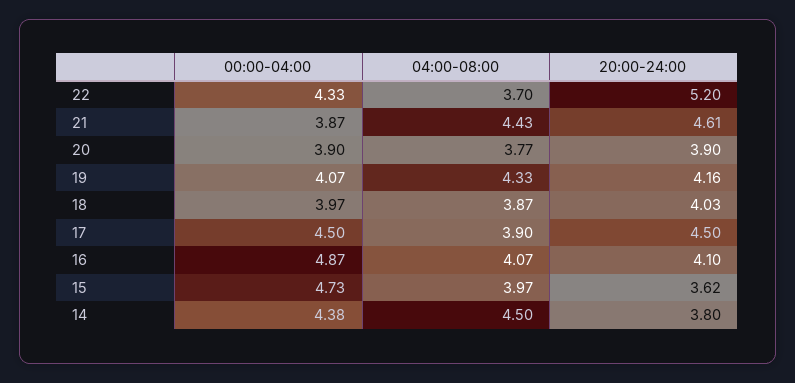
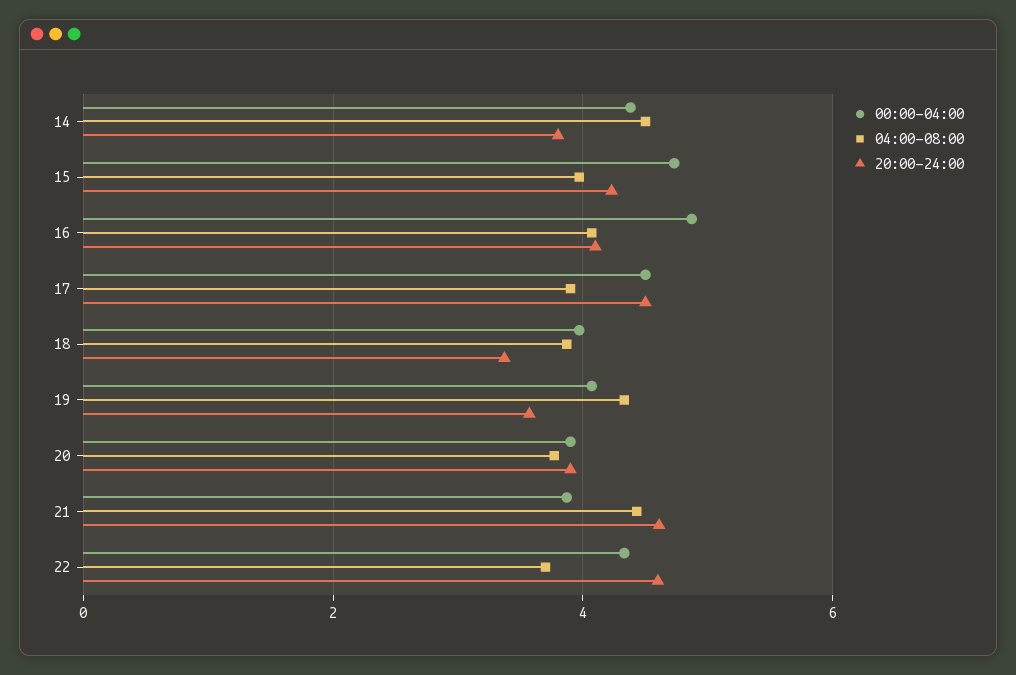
20:00-24:00, 22: 5.2 -> 4.6
20:00-24:00, 19: 4.16 -> 3.6
20:00-24:00, 18: 4.03 -> 3.4
20:00-24:00, 15: 3.62 -> 4.2

